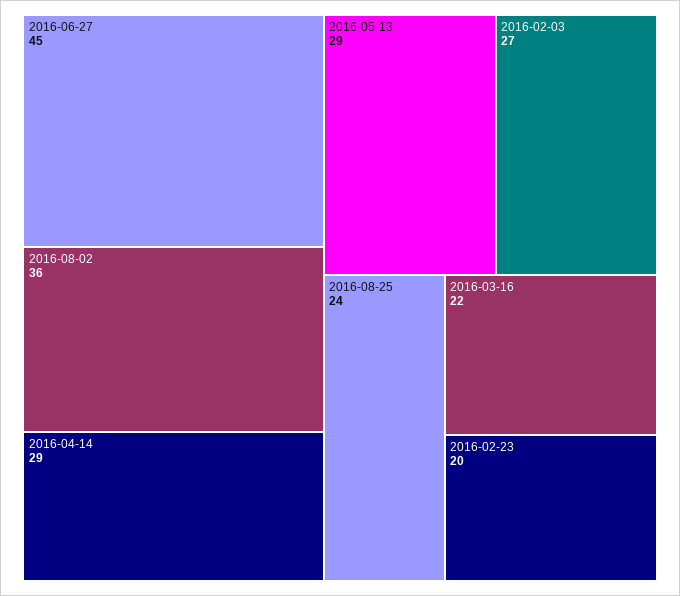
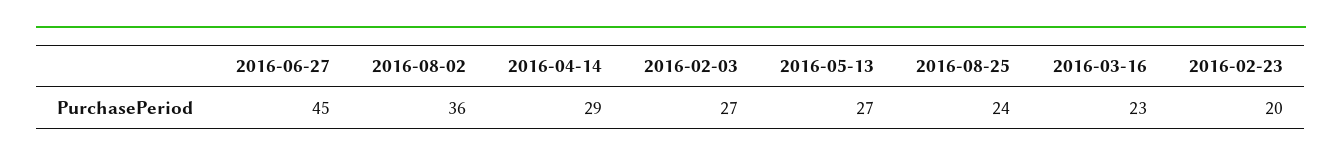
2016-05-13: 29 -> 27
2016-03-16: 22 -> 23

